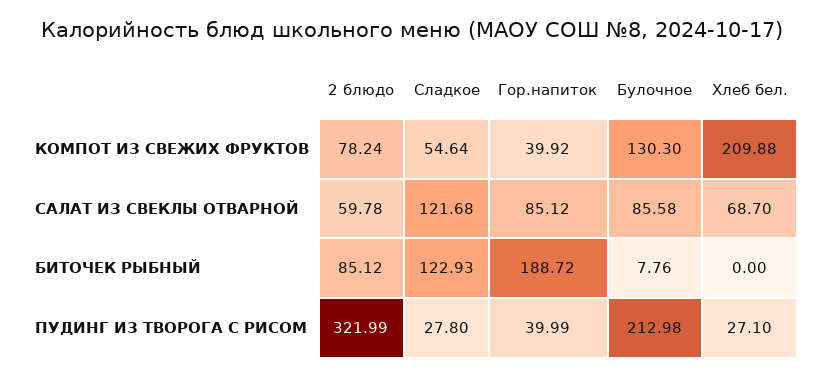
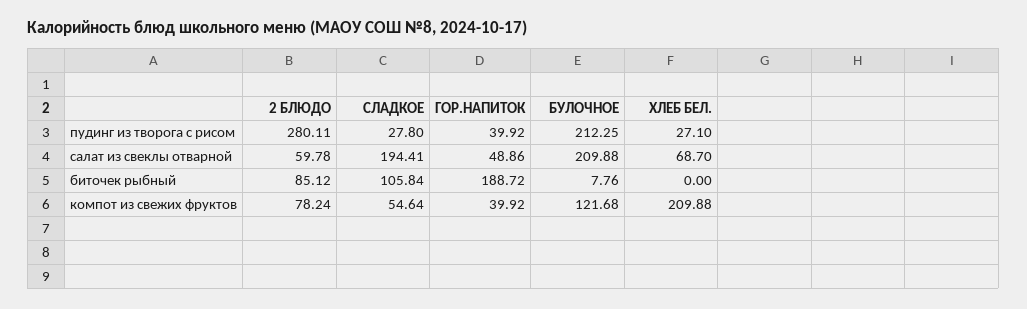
Булочное, КОМПОТ ИЗ СВЕЖИХ ФРУКТОВ: 130.3 -> 121.68
Сладкое, САЛАТ ИЗ СВЕКЛЫ ОТВАРНОЙ: 121.68 -> 194.41
Гор.напиток, САЛАТ ИЗ СВЕКЛЫ ОТВАРНОЙ: 85.12 -> 48.86
Булочное, САЛАТ ИЗ СВЕКЛЫ ОТВАРНОЙ: 85.58 -> 209.88
Сладкое, БИТОЧЕК РЫБНЫЙ: 122.93 -> 105.84
2 блюдо, ПУДИНГ ИЗ ТВОРОГА С РИСОМ: 321.99 -> 280.11
Гор.напиток, ПУДИНГ ИЗ ТВОРОГА С РИСОМ: 39.99 -> 39.92
Булочное, ПУДИНГ ИЗ ТВОРОГА С РИСОМ: 212.98 -> 212.25

